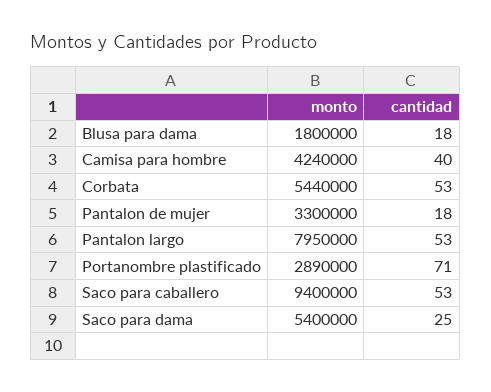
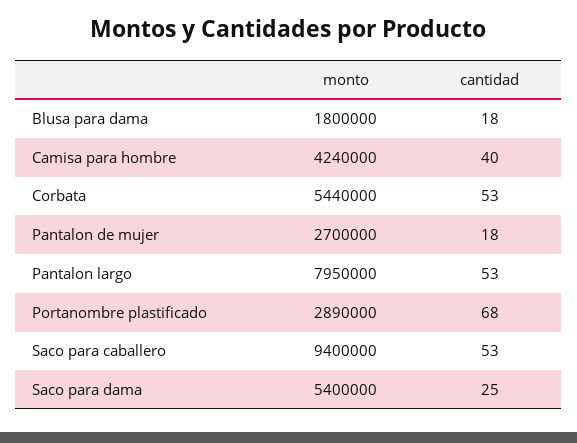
monto, Pantalon de mujer: 3300000 -> 2700000
cantidad, Portanombre plastificado: 71 -> 68

